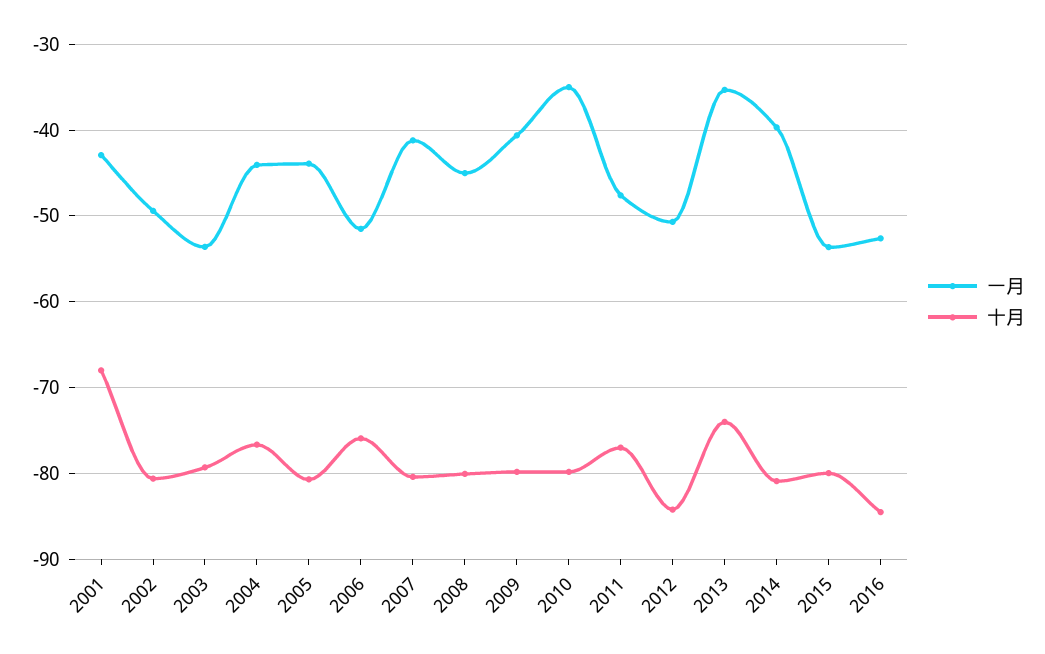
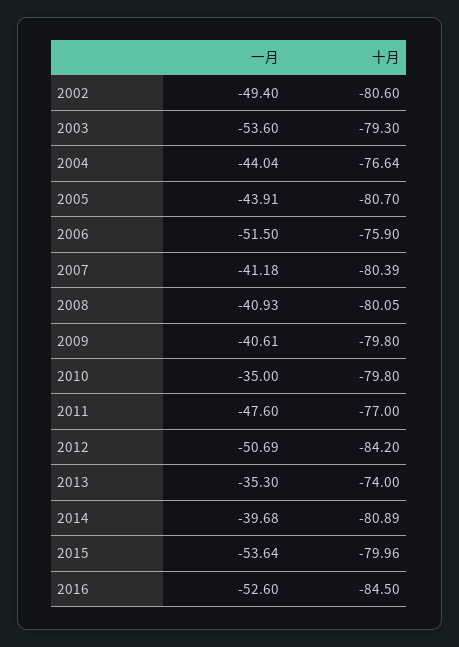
一月, 2001: -43 -> none
十月, 2001: -68 -> none
一月, 2008: -45 -> -40.93

